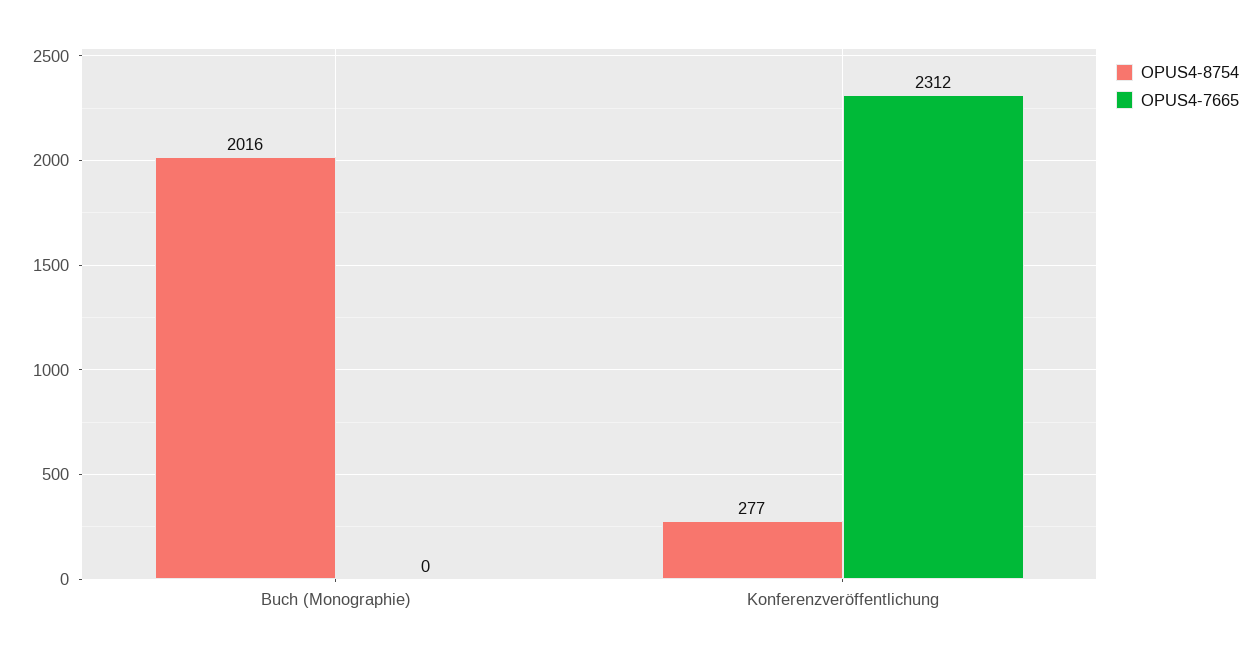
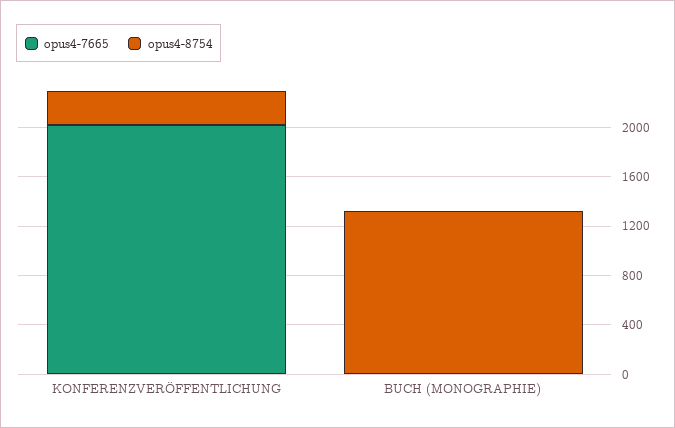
OPUS4-8754, Buch (Monographie): 2016 -> 1300
OPUS4-7665, Konferenzveröffentlichung: 2312 -> 2000

